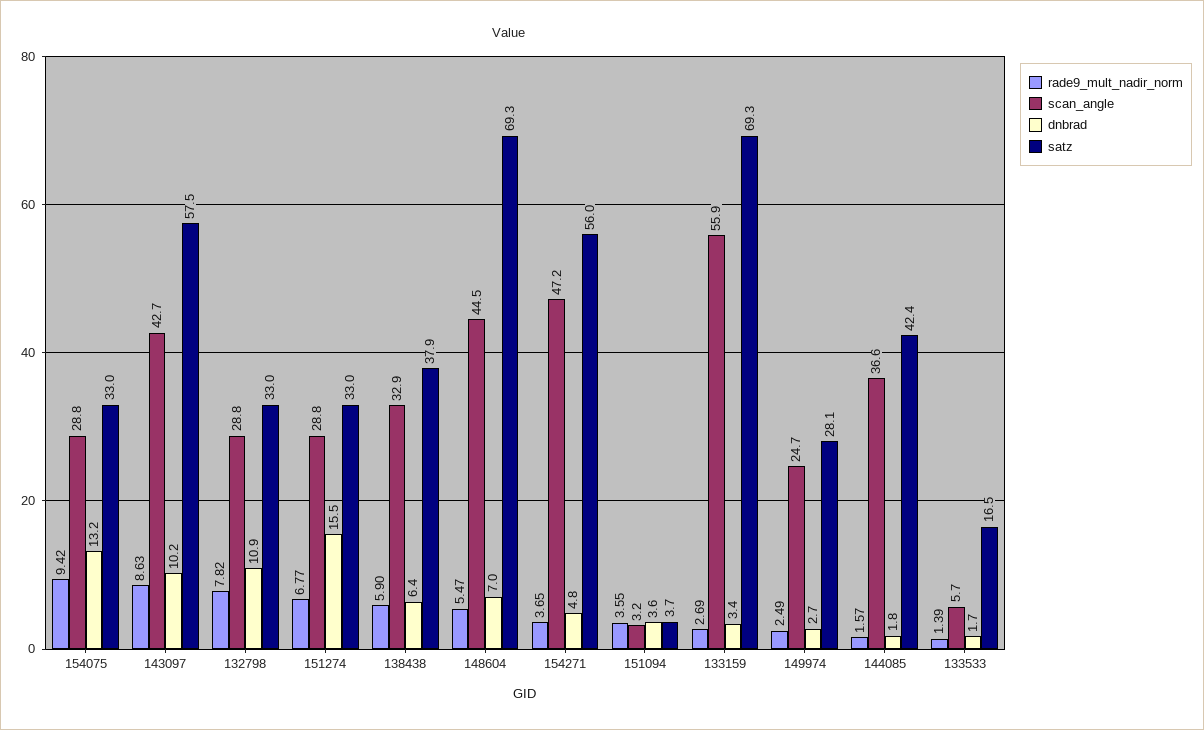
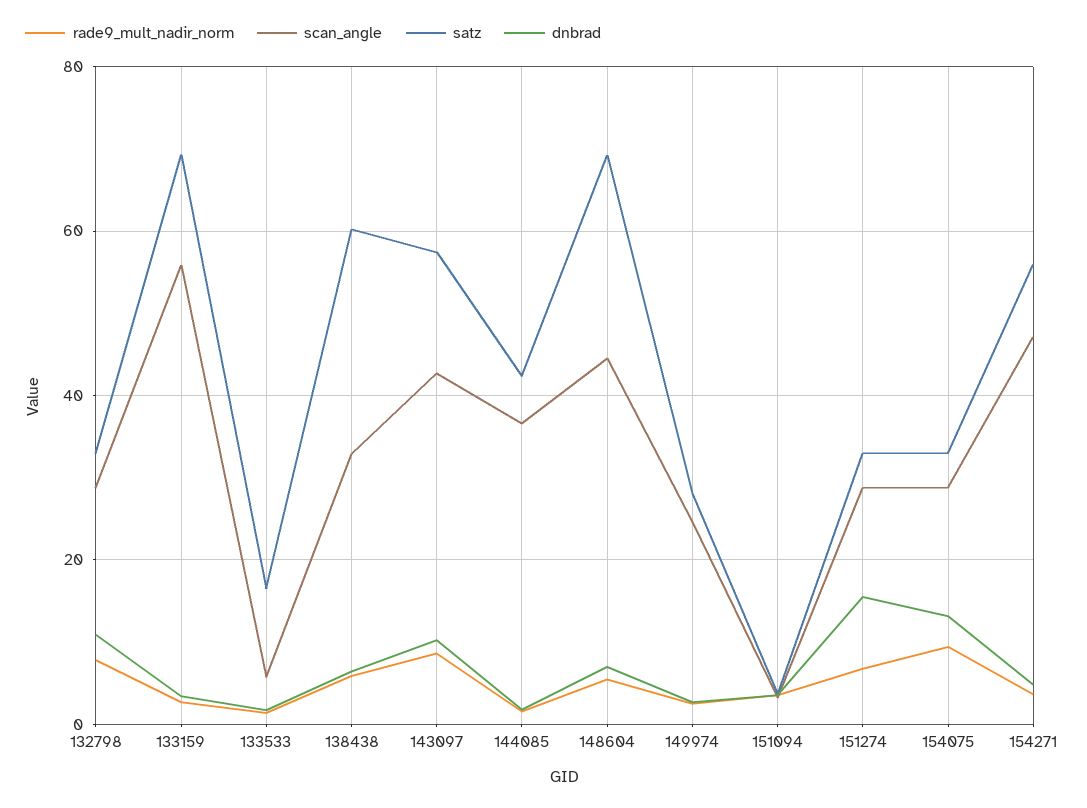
satz, 138438: 37.9 -> 60

